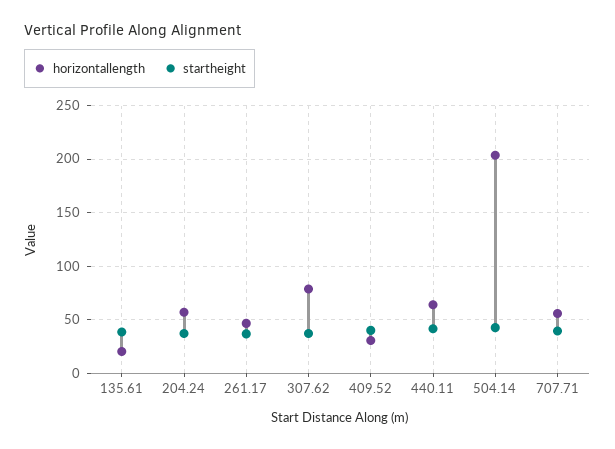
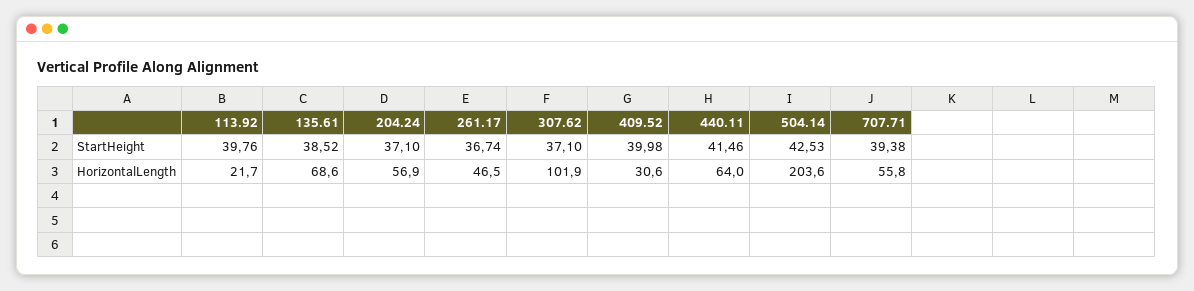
horizontallength, 135.61: 20 -> 68.6
horizontallength, 307.62: 80 -> 101.9
startheight, 113.92: none -> 39.76
horizontallength, 113.92: none -> 21.7

